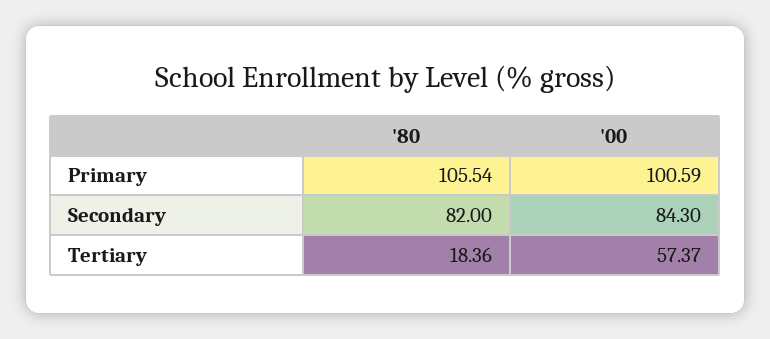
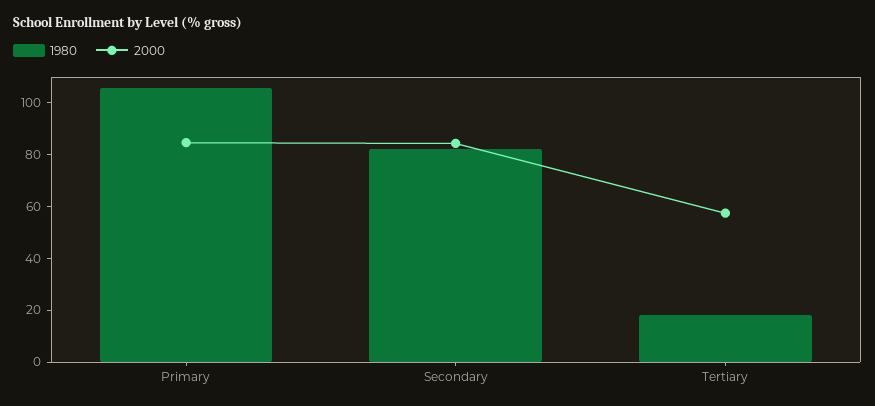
'00, Primary: 100.59 -> 85

